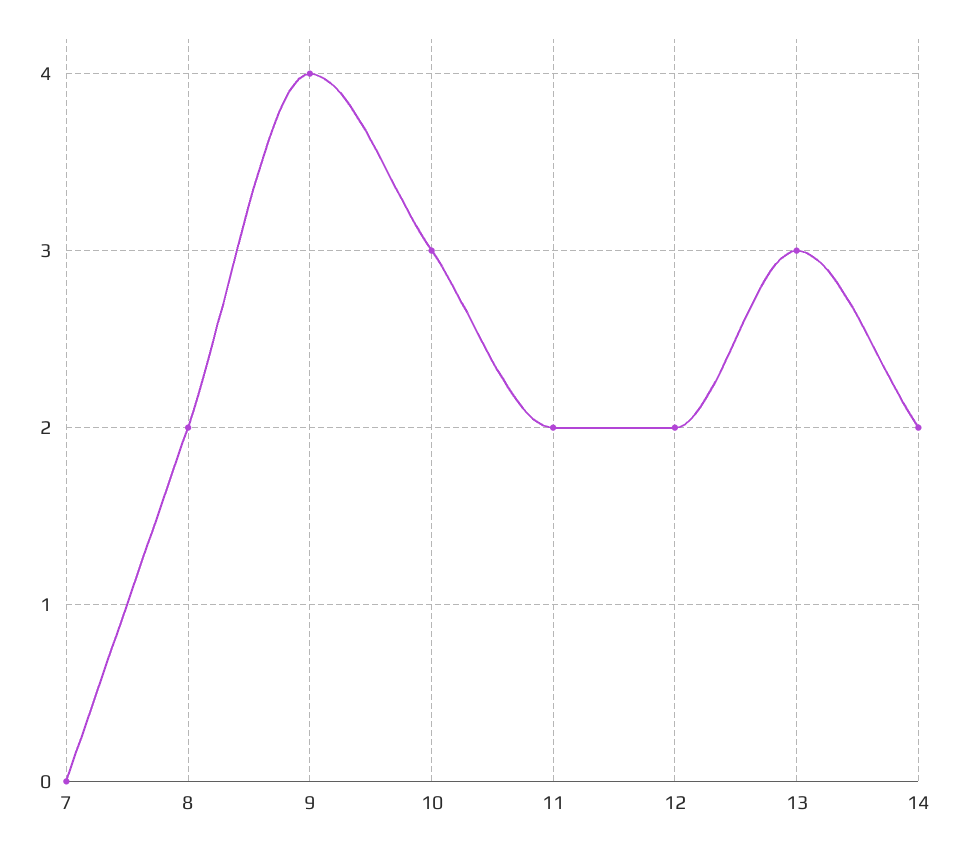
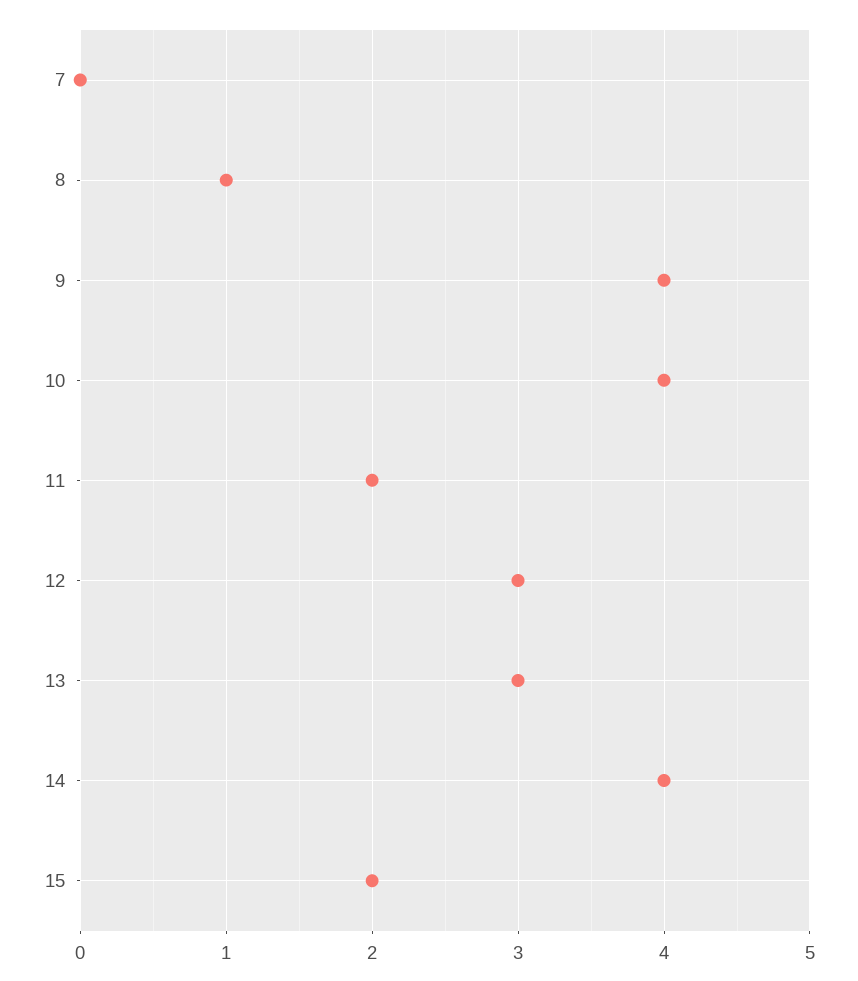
8: 2 -> 1
10: 3 -> 4
12: 2 -> 3
14: 2 -> 4
15: none -> 2

